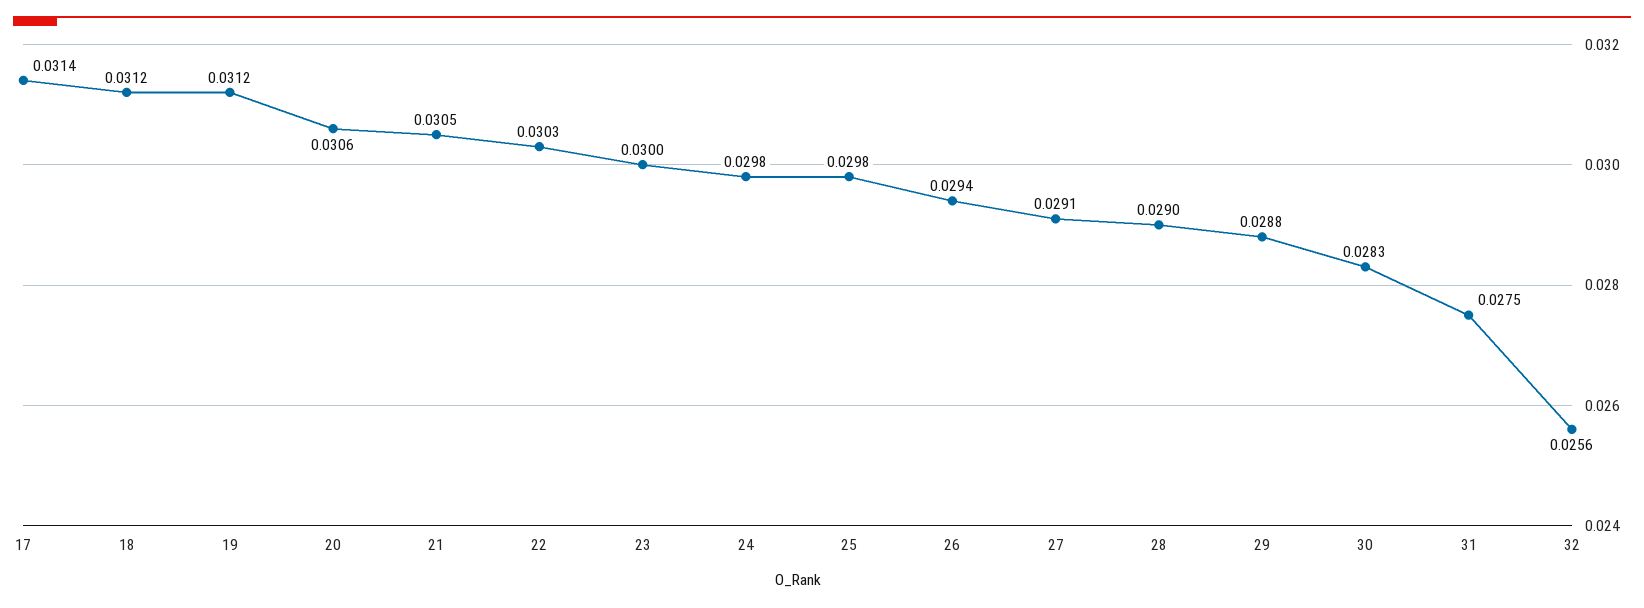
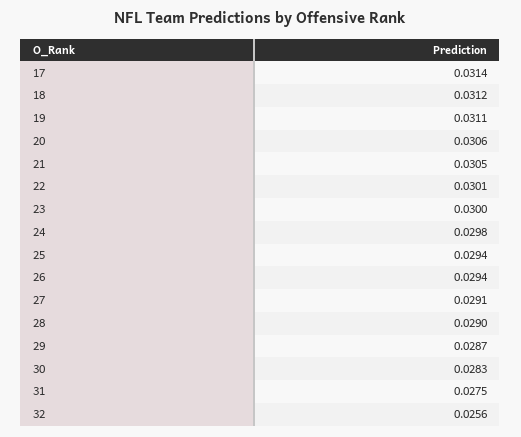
19: 0.0312 -> 0.0311
22: 0.0303 -> 0.0301
25: 0.0298 -> 0.0294
29: 0.0288 -> 0.0287

